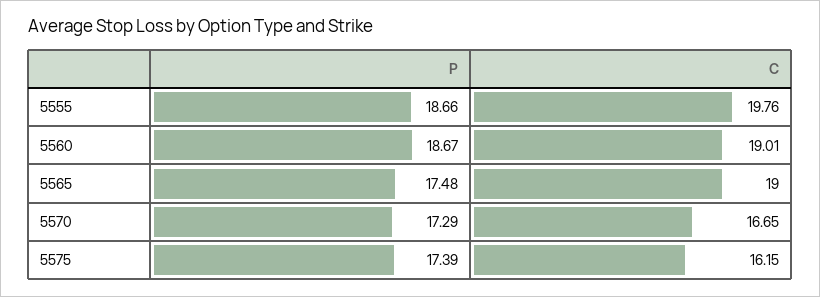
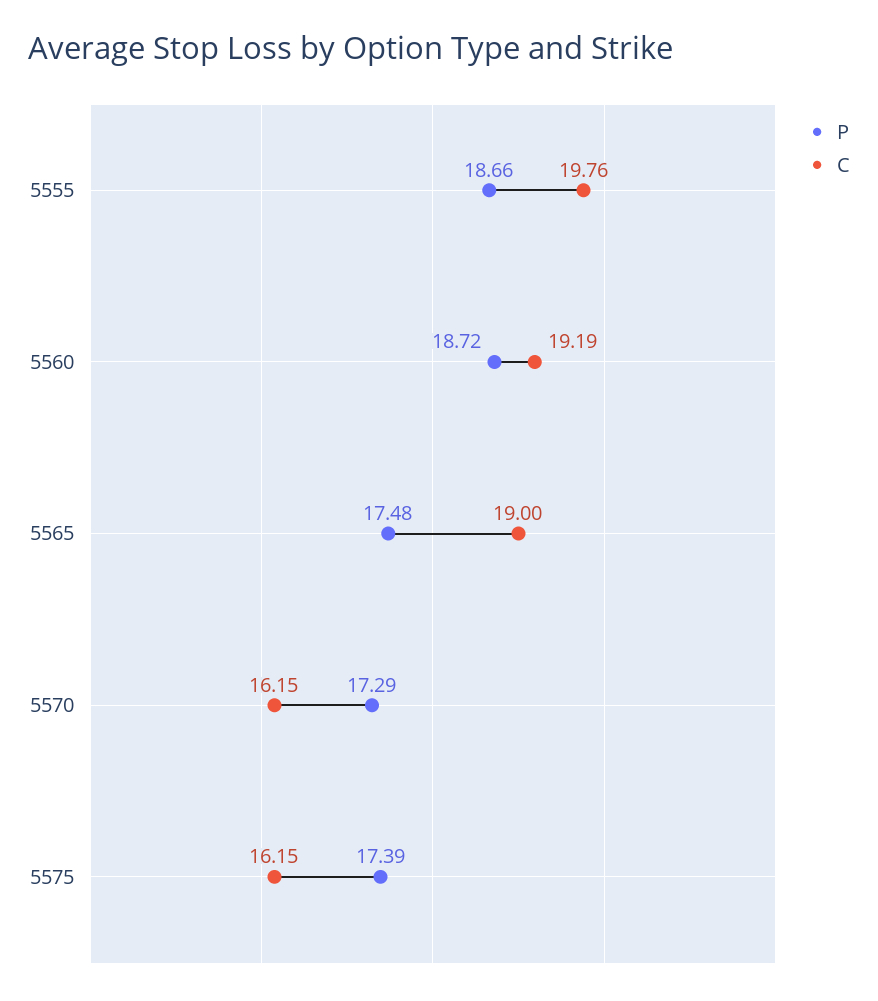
P, 5560: 18.67 -> 18.72
C, 5560: 19.01 -> 19.19
C, 5570: 16.65 -> 16.15

